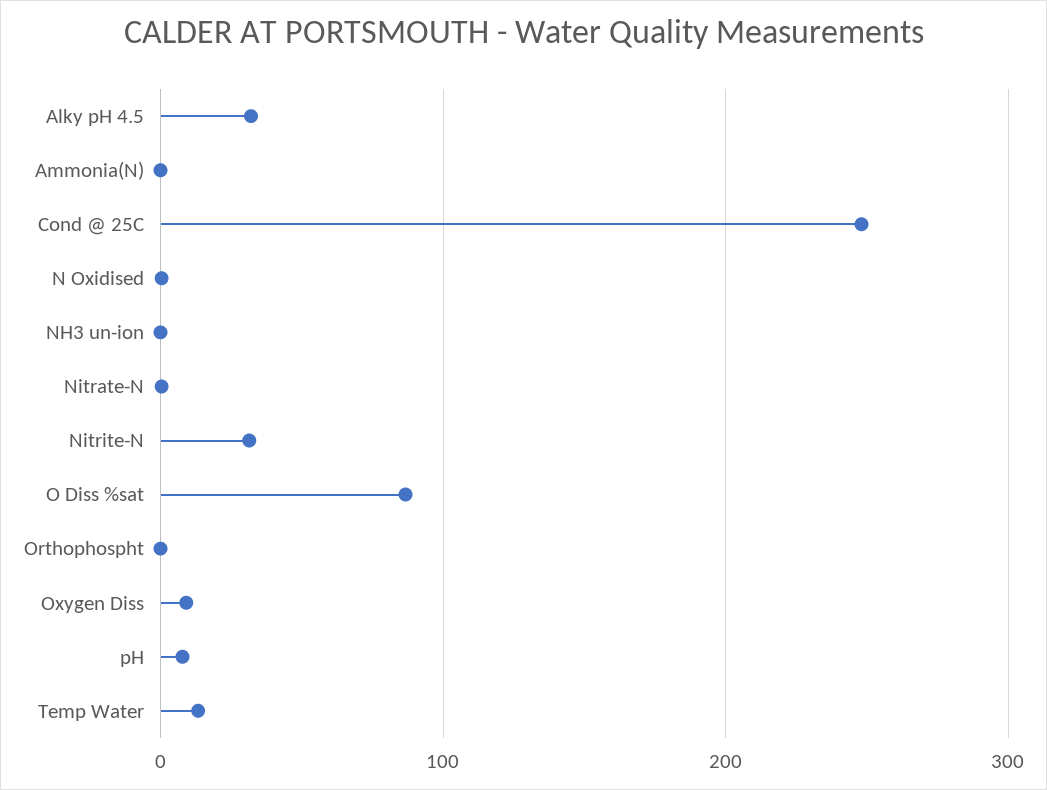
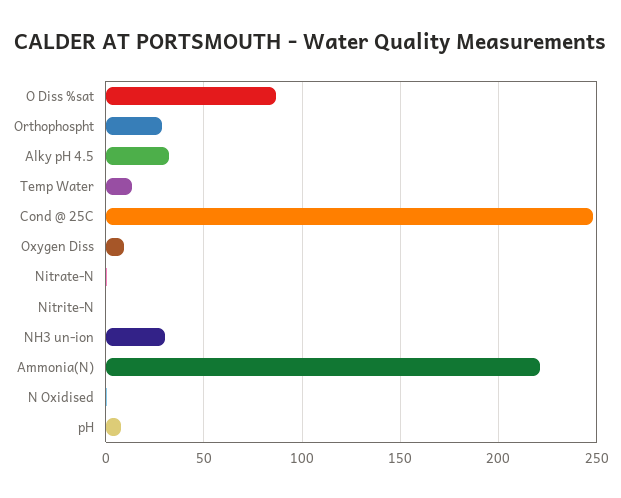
Ammonia(N): 0 -> 220
NH3 un-ion: 0 -> 30
Nitrite-N: 30 -> 0
Orthophospht: 0 -> 30

